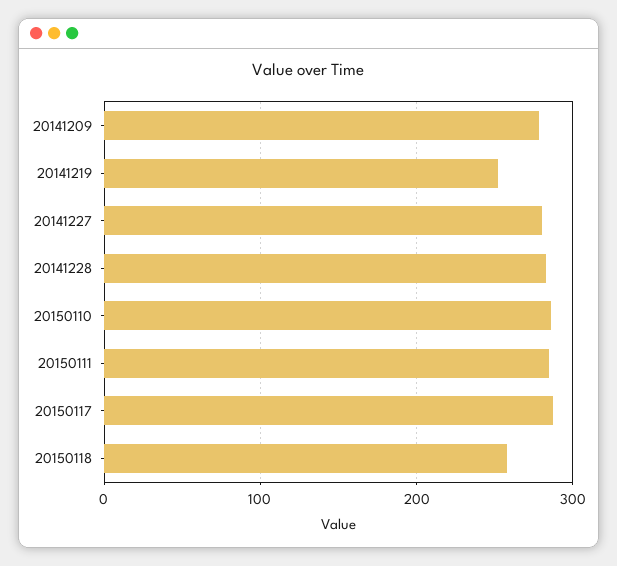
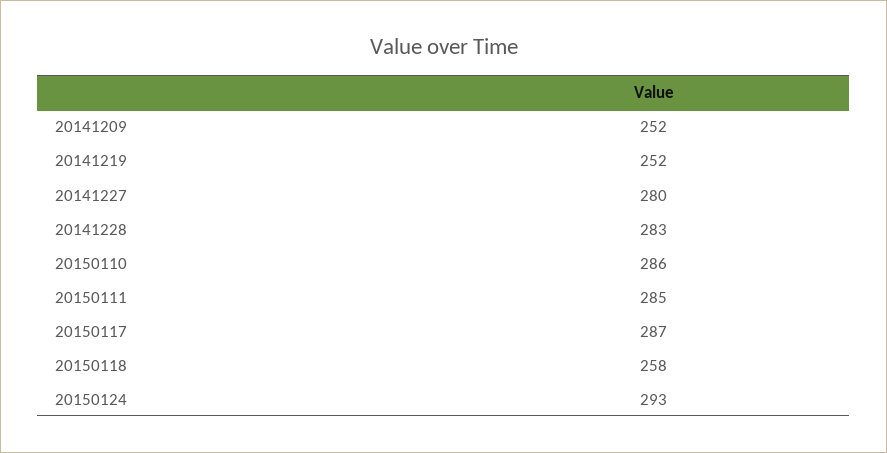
20141209: 280 -> 252
20150124: none -> 293

